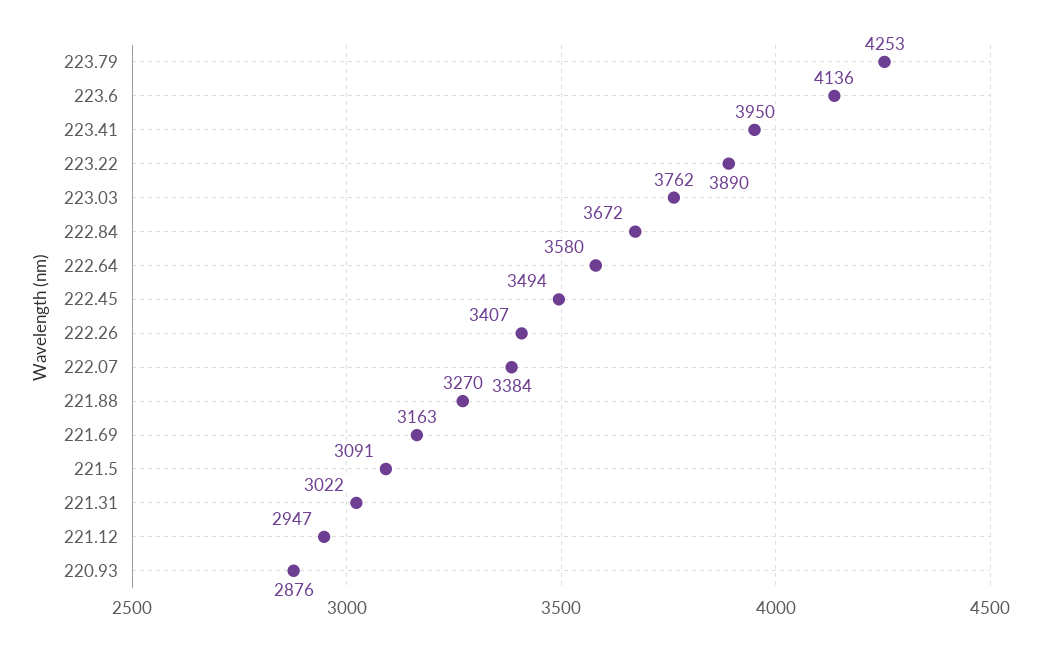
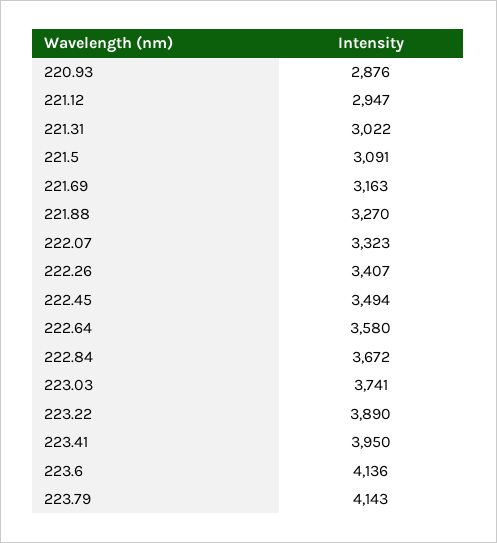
223.79: 4253 -> 4143
223.03: 3762 -> 3741
222.07: 3384 -> 3323

